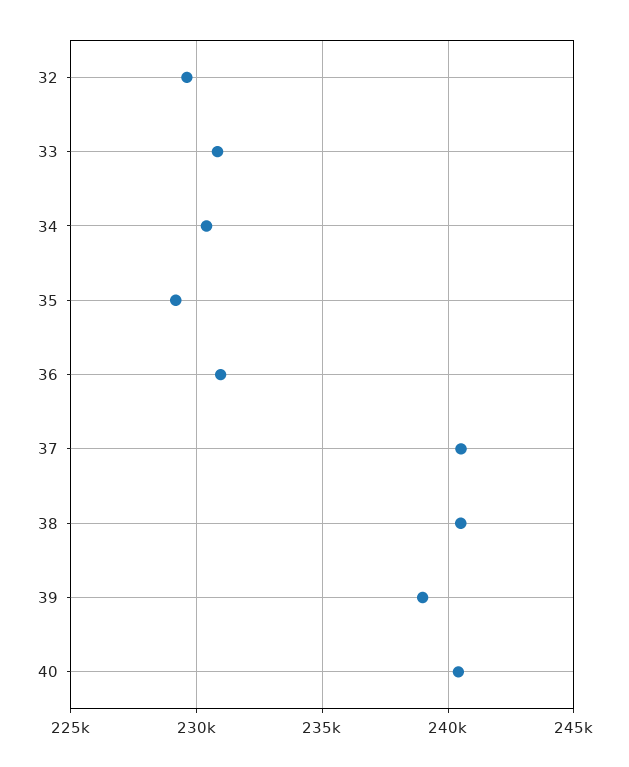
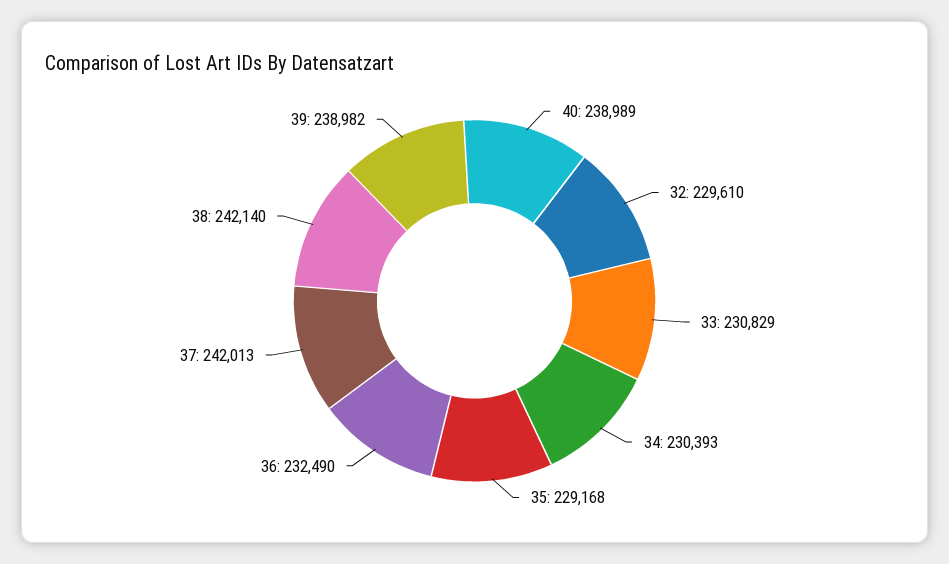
36: 231000 -> 232490
37: 240500 -> 242013
38: 240500 -> 242140
40: 240500 -> 238989

